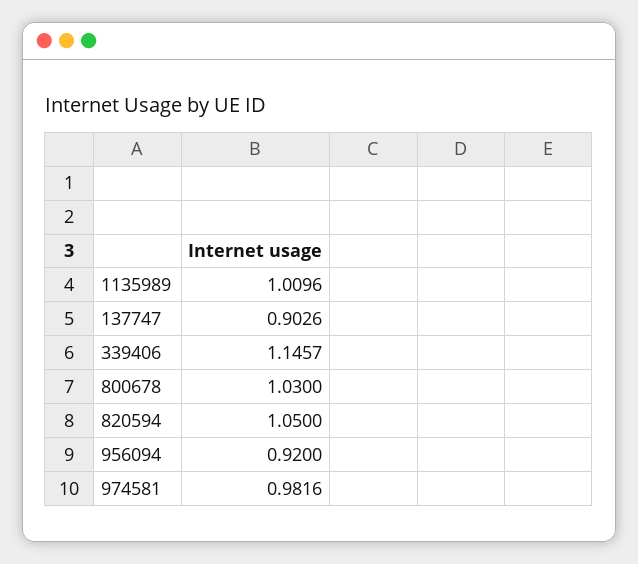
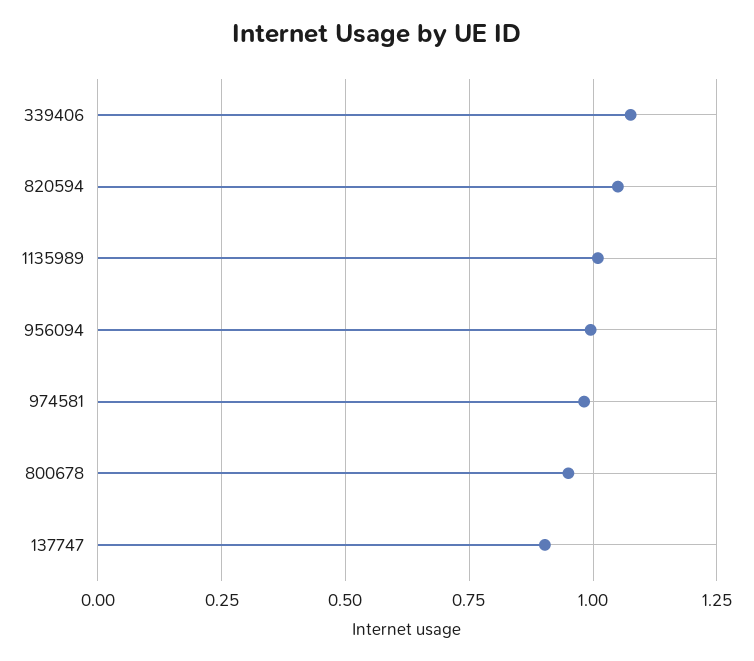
339406: 1.1457 -> 1.075
800678: 1.03 -> 0.95
956094: 0.92 -> 1

